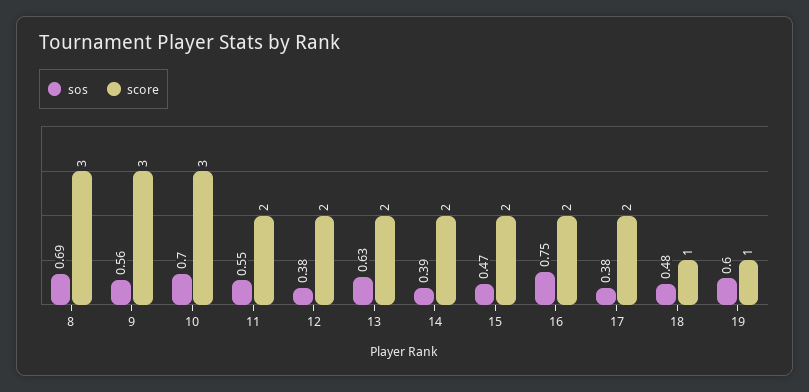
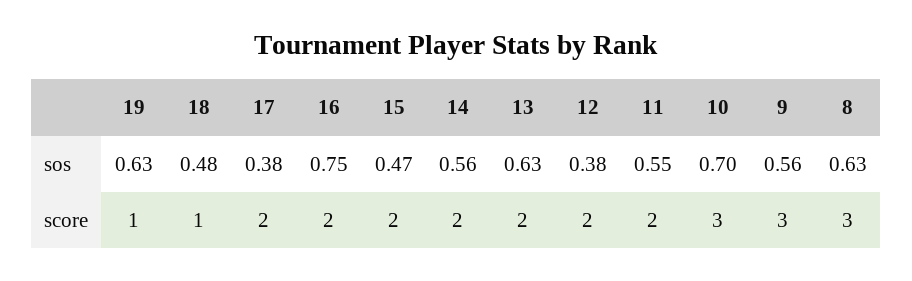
sos, 8: 0.69 -> 0.63
sos, 14: 0.39 -> 0.56
sos, 19: 0.6 -> 0.63

